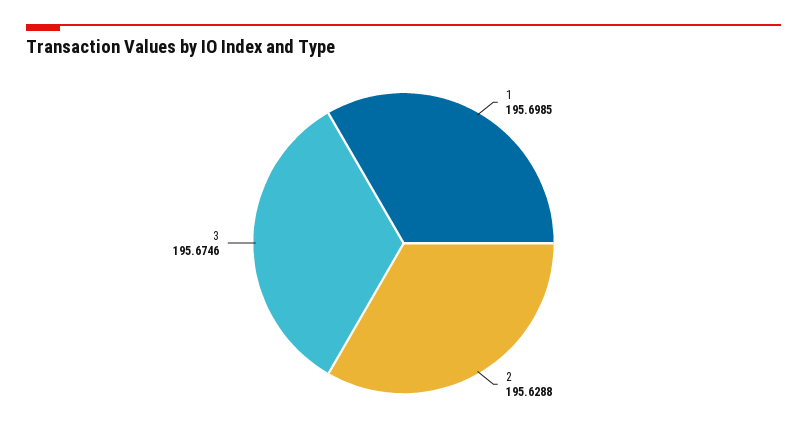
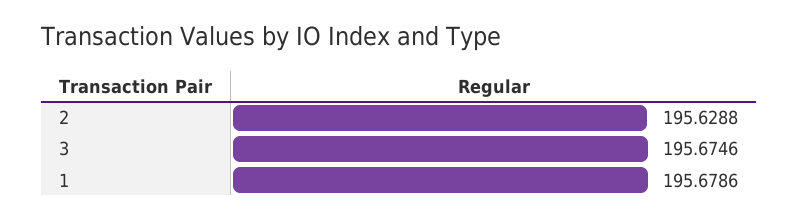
1: 195.6985 -> 195.6786

